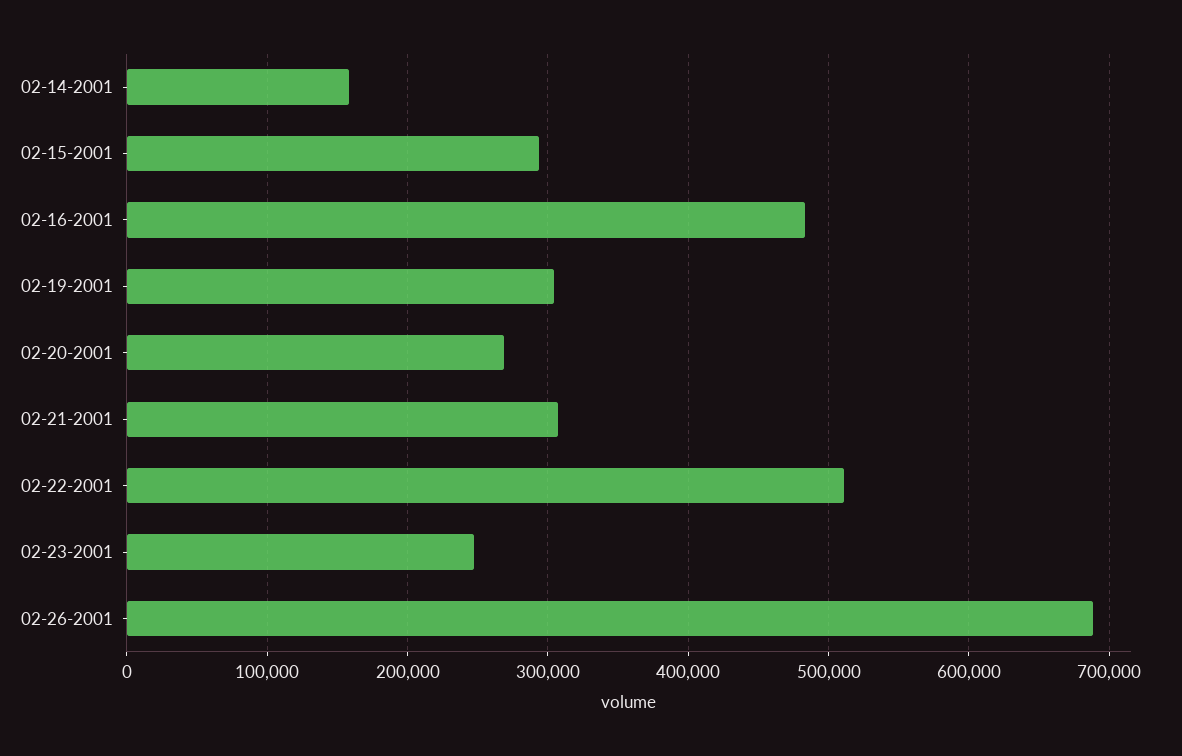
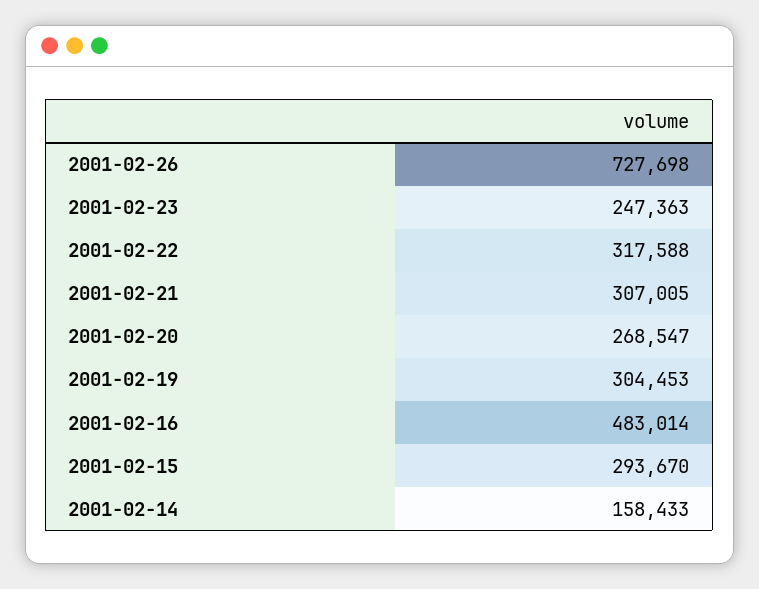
02-22-2001: 510000 -> 317588
02-26-2001: 690000 -> 727698

